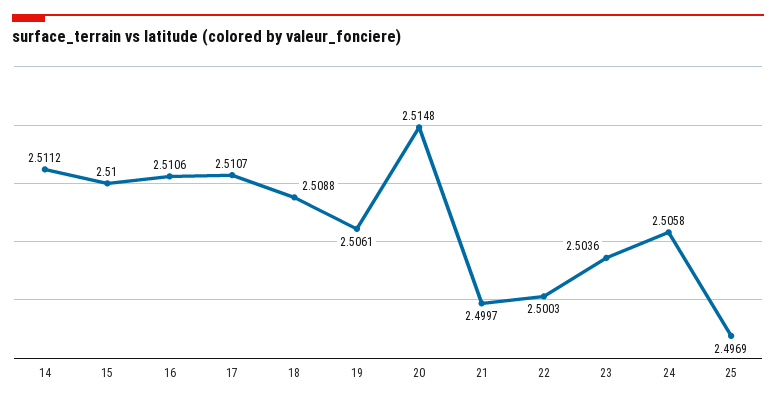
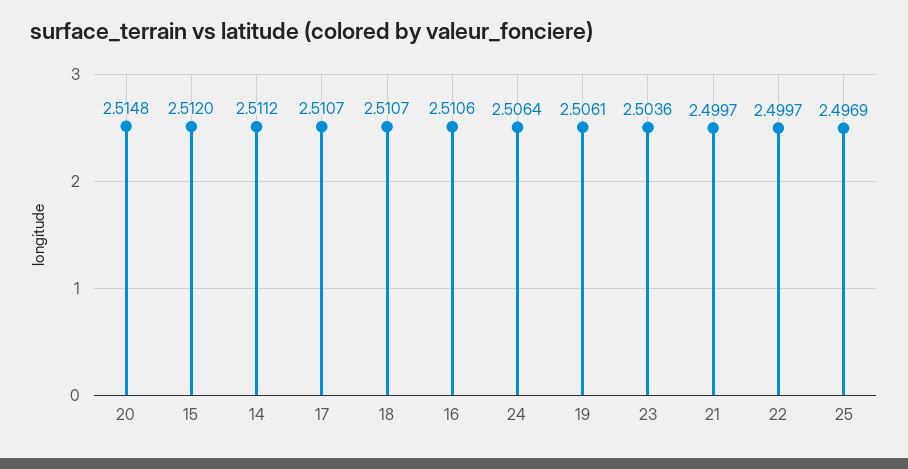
15: 2.51 -> 2.512
18: 2.5088 -> 2.5107
22: 2.5003 -> 2.4997
24: 2.5058 -> 2.5064

